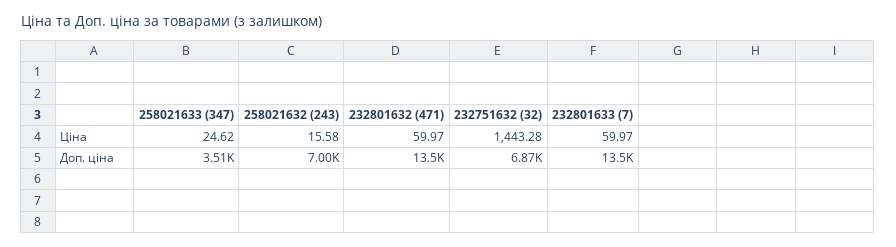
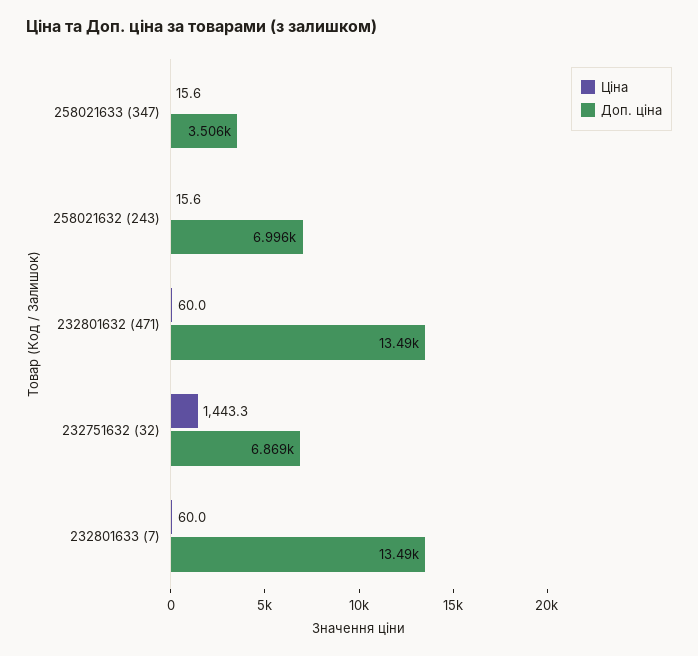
Ціна, 258021633 (347): 24.62 -> 15.6

